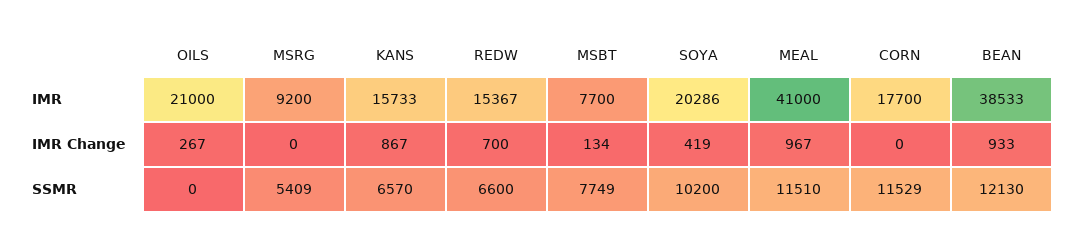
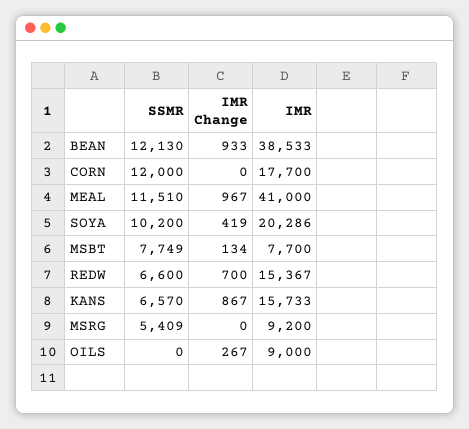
OILS, IMR: 21000 -> 9000
CORN, SSMR: 11529 -> 12000

